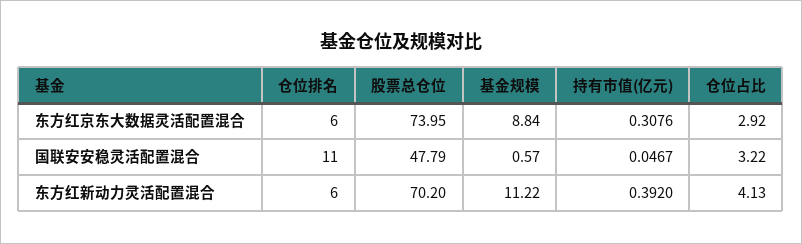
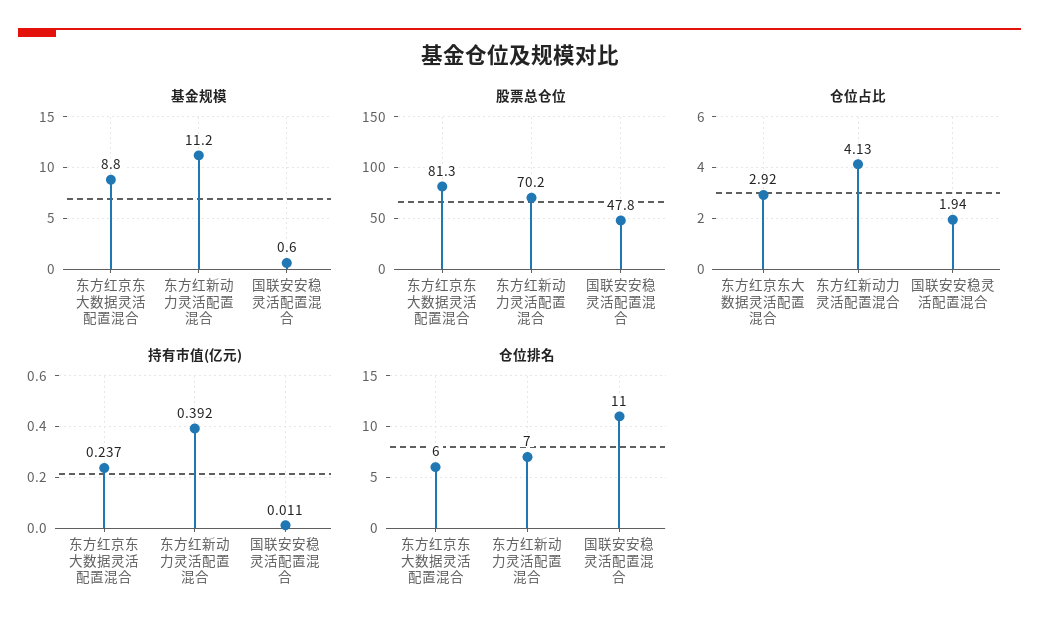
股票总仓位, 东方红京东大数据灵活配置混合: 73.95 -> 81.3
持有市值(亿元), 东方红京东大数据灵活配置混合: 0.3076 -> 0.237
持有市值(亿元), 国联安安稳灵活配置混合: 0.0467 -> 0.011
仓位占比, 国联安安稳灵活配置混合: 3.22 -> 1.94
仓位排名, 东方红新动力灵活配置混合: 6 -> 7

